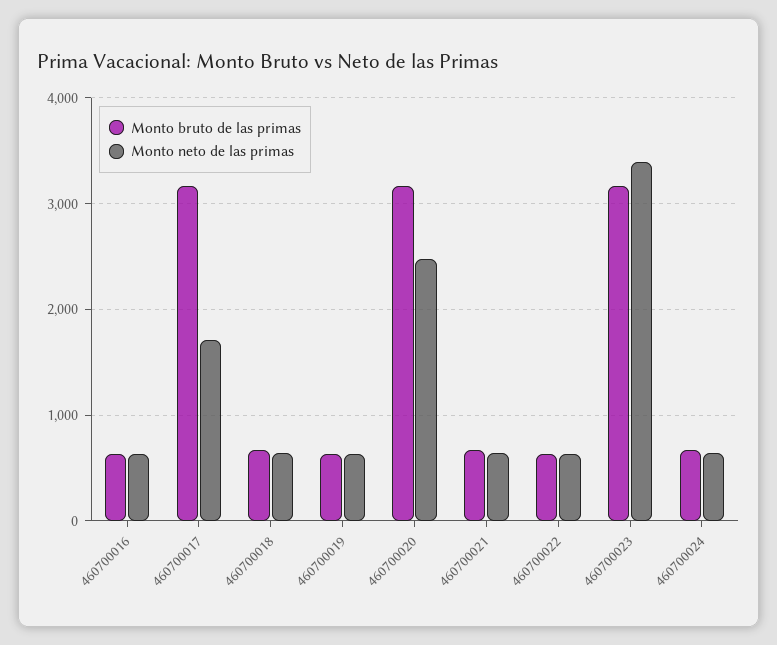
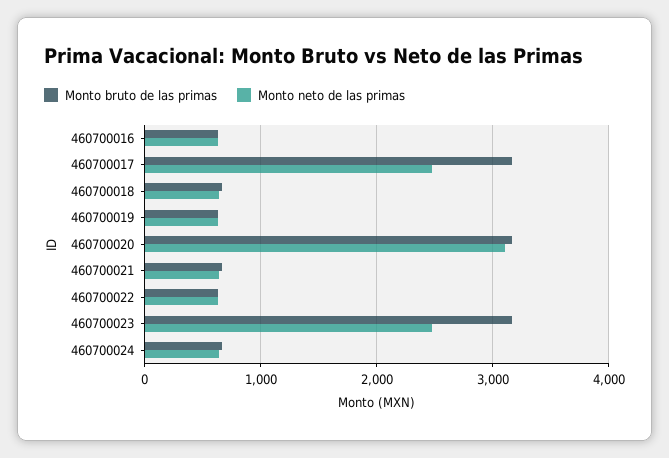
Monto neto de las primas, 460700017: 1700 -> 2500
Monto neto de las primas, 460700020: 2500 -> 3100
Monto neto de las primas, 460700023: 3400 -> 2500

